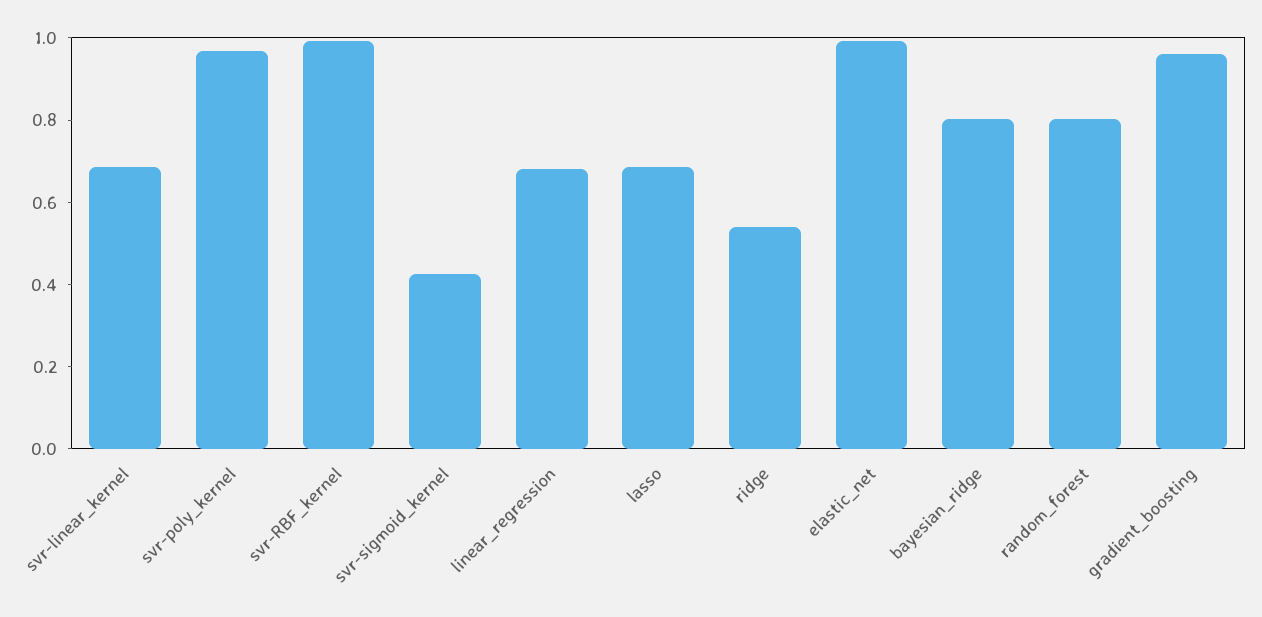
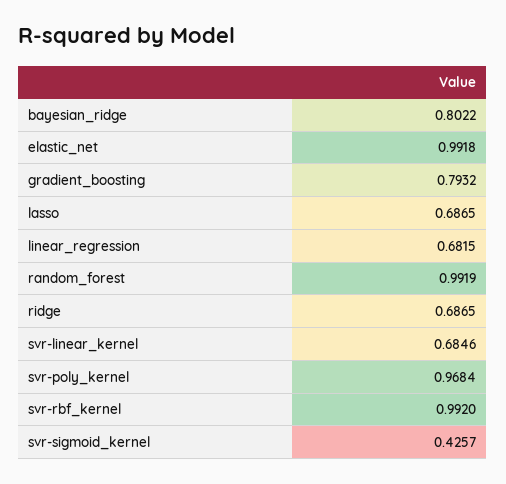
ridge: 0.55 -> 0.6865
random_forest: 0.8 -> 0.9919
gradient_boosting: 0.95 -> 0.7932

